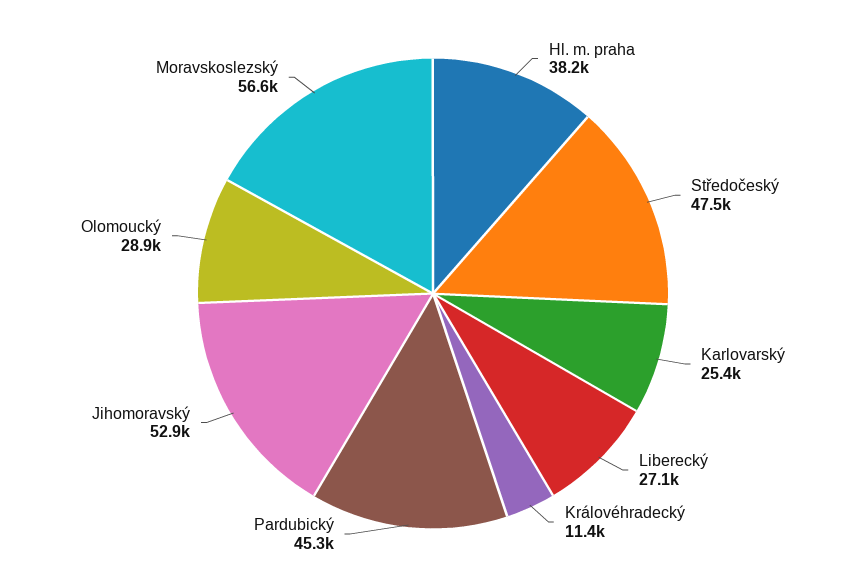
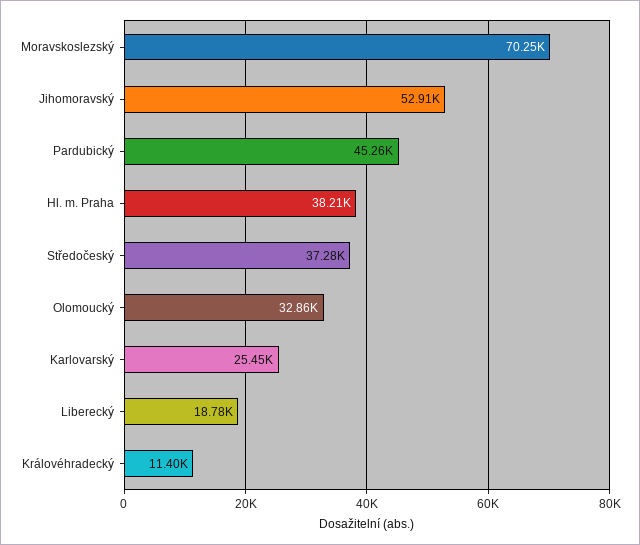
Středočeský: 47500 -> 37280
Liberecký: 27100 -> 18780
Olomoucký: 28900 -> 32860
Moravskoslezský: 56600 -> 70250

